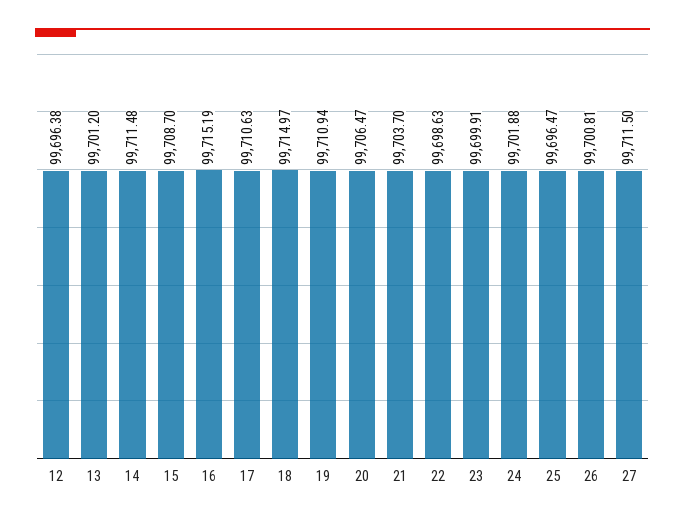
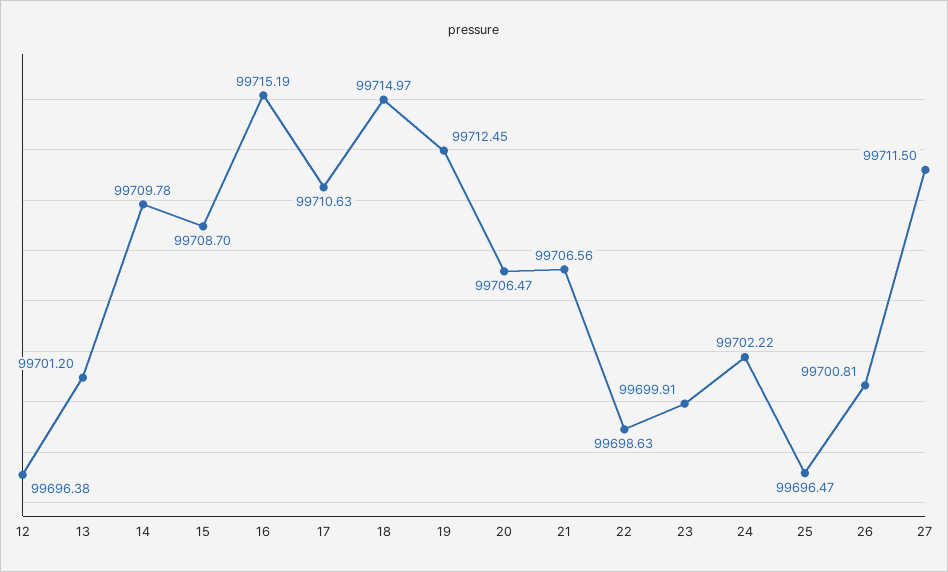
14: 99711.48 -> 99709.78
19: 99710.94 -> 99712.45
21: 99703.7 -> 99706.56
24: 99701.88 -> 99702.22

